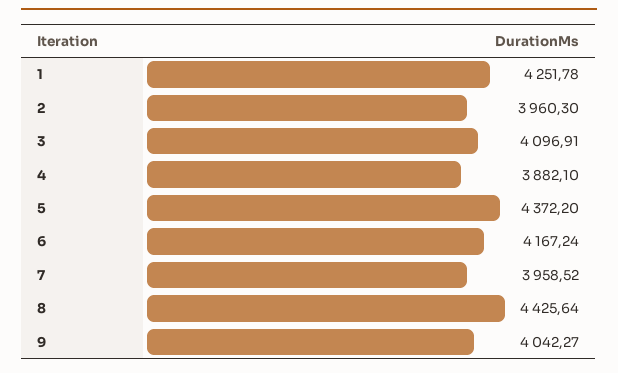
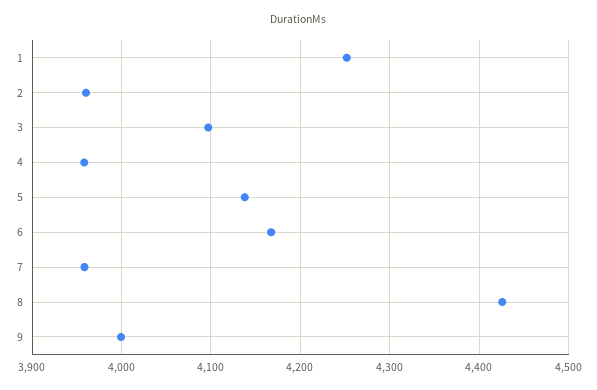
4: 3882.1 -> 3960
5: 4372.2 -> 4140
9: 4042.27 -> 4000

